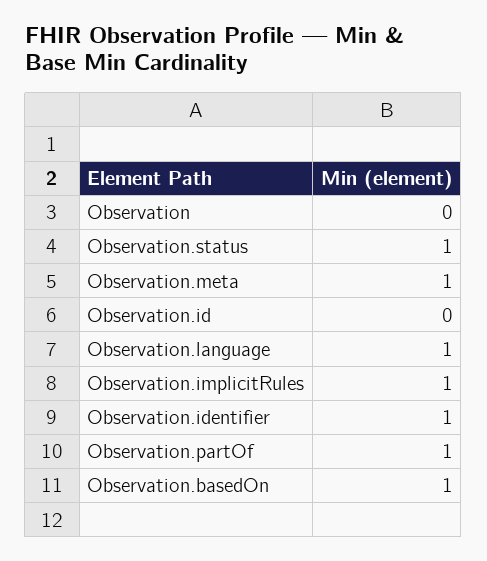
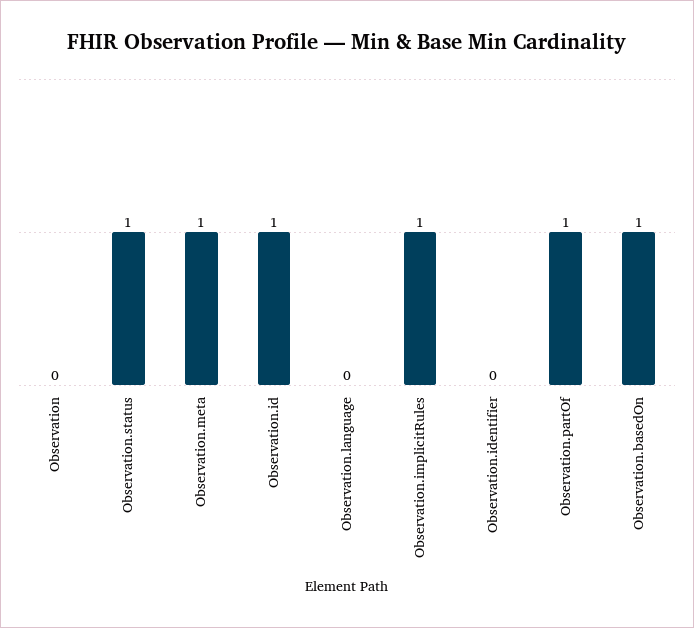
Observation.id: 0 -> 1
Observation.language: 1 -> 0
Observation.identifier: 1 -> 0

